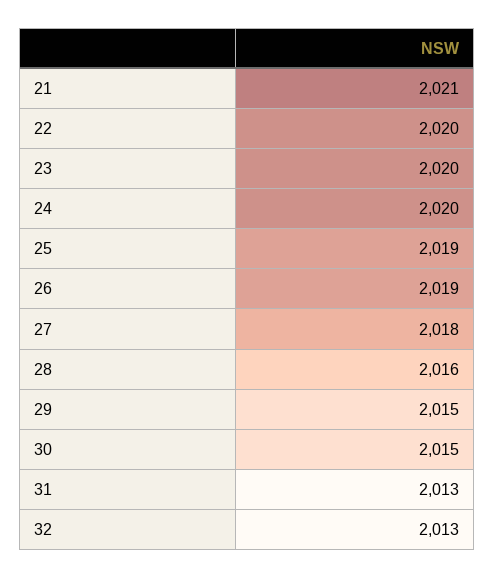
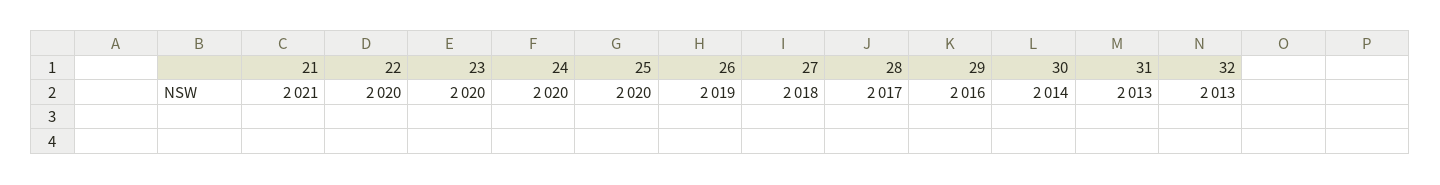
25: 2019 -> 2020
28: 2016 -> 2017
29: 2015 -> 2016
30: 2015 -> 2014

